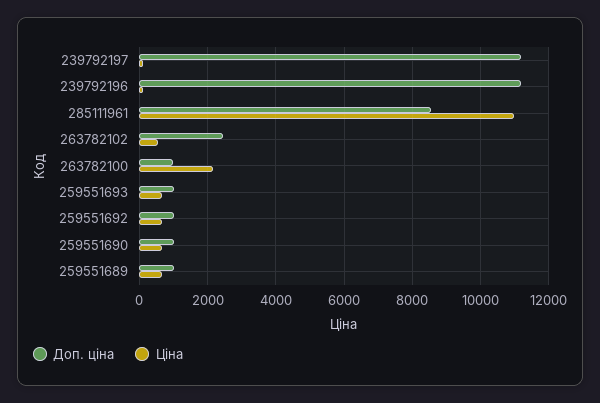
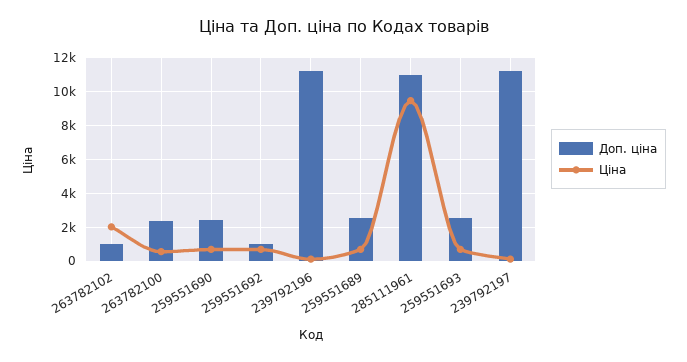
Доп. ціна, 285111961: 8600 -> 11000
Ціна, 285111961: 11000 -> 9500
Доп. ціна, 263782102: 2400 -> 1000
Ціна, 263782102: 600 -> 2000
Доп. ціна, 263782100: 1000 -> 2500
Ціна, 263782100: 2200 -> 500
Доп. ціна, 259551693: 1000 -> 2500
Доп. ціна, 259551690: 1000 -> 2500
Доп. ціна, 259551689: 1000 -> 2500

